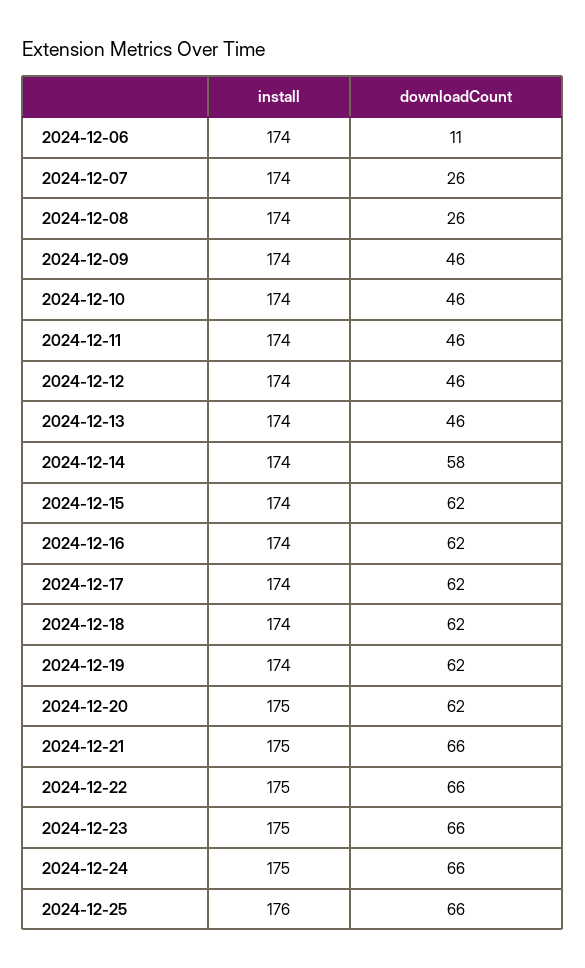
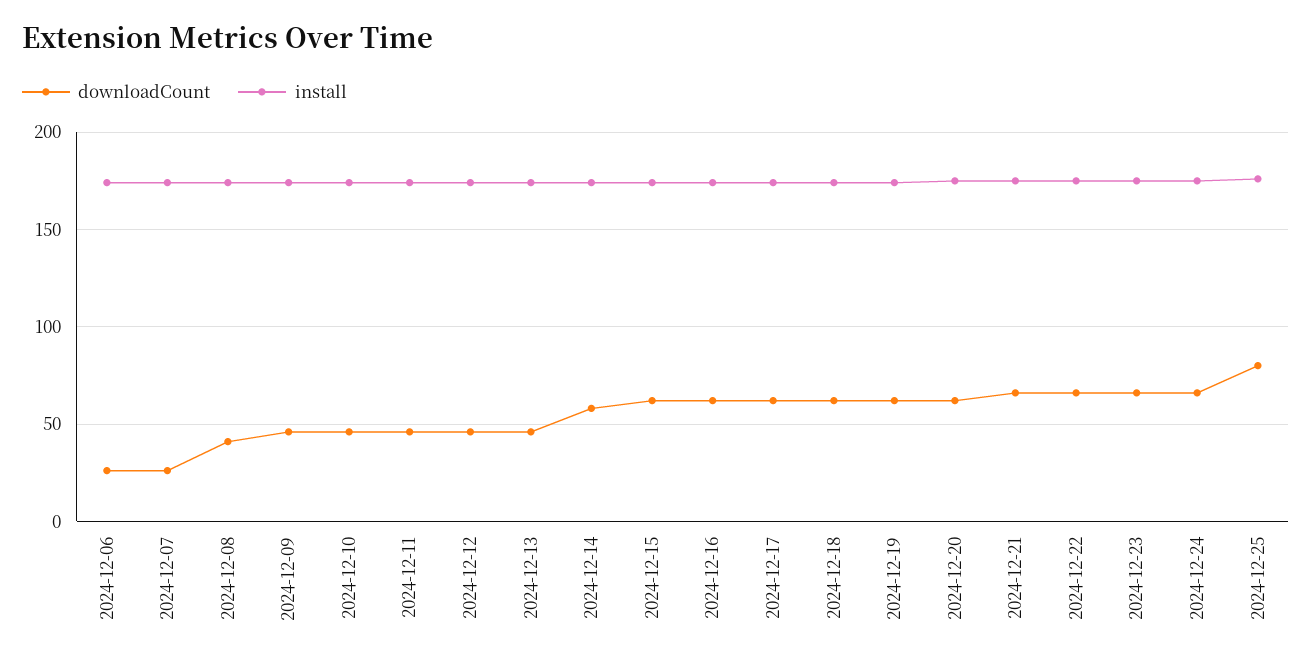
downloadCount, 2024-12-06: 11 -> 25
downloadCount, 2024-12-08: 26 -> 40
downloadCount, 2024-12-25: 66 -> 80

